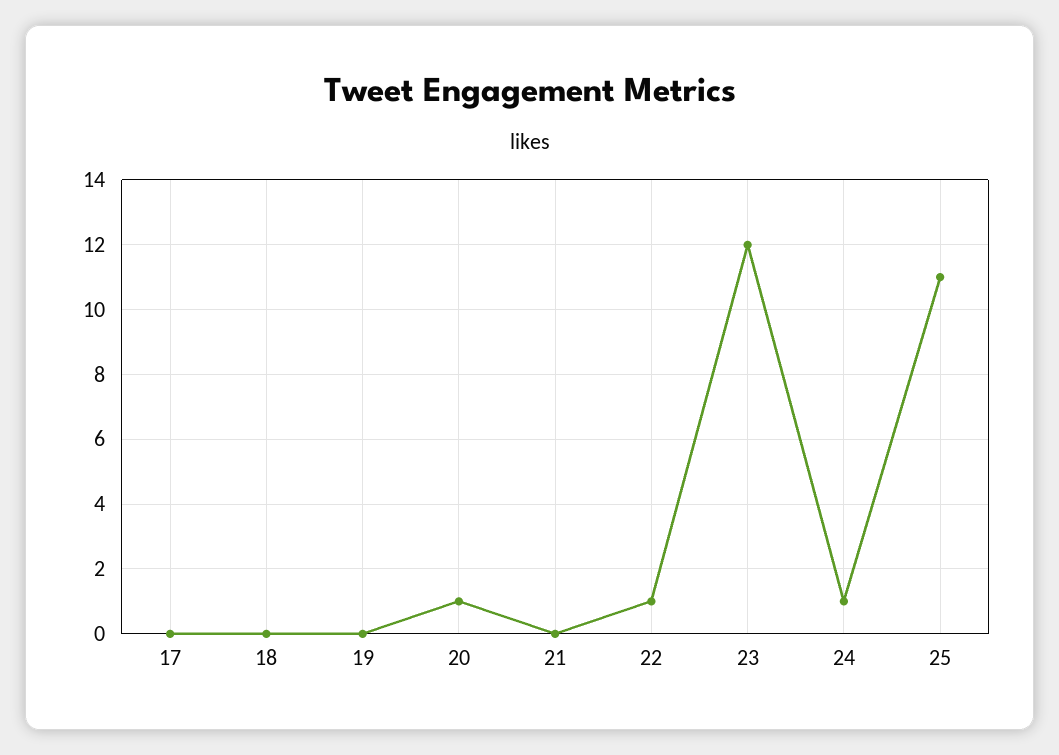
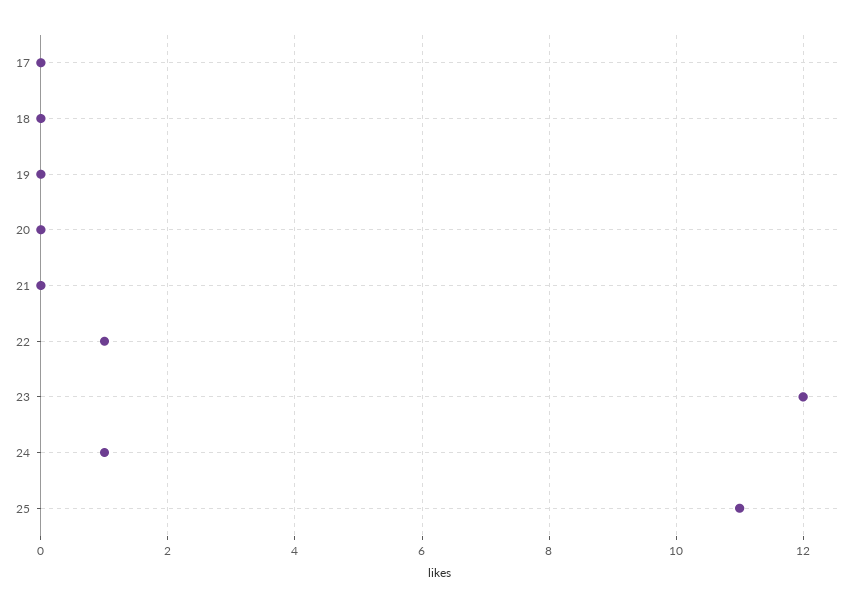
20: 1 -> 0

